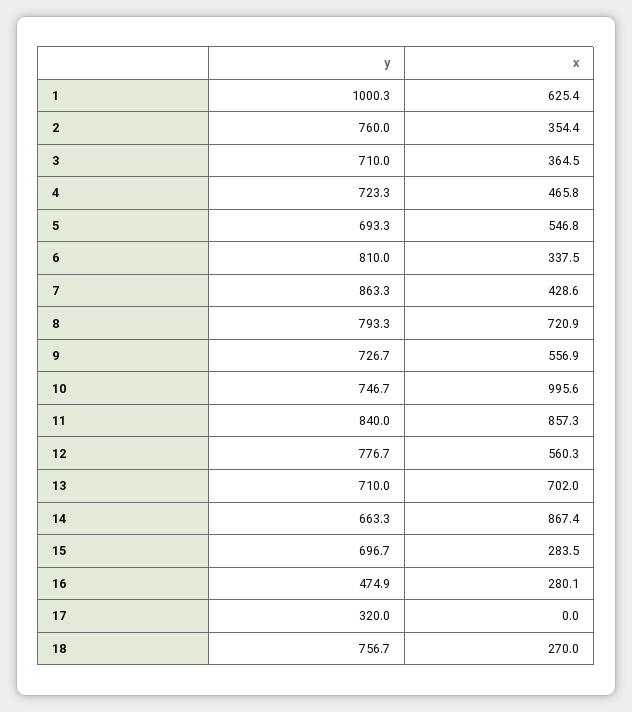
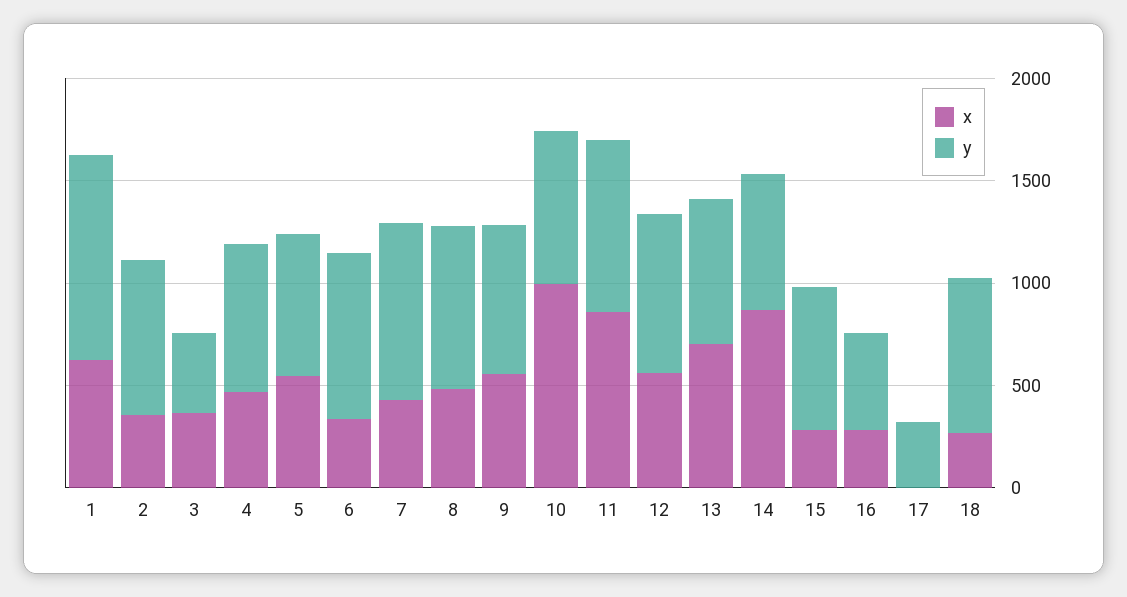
y, 3: 710 -> 400
x, 8: 720.9 -> 500

